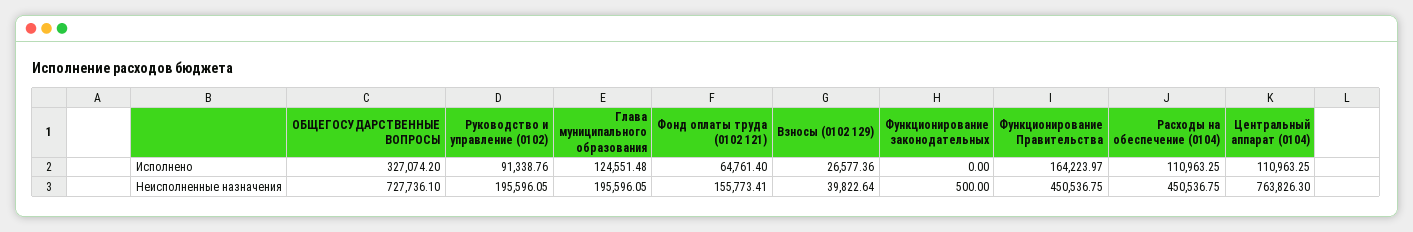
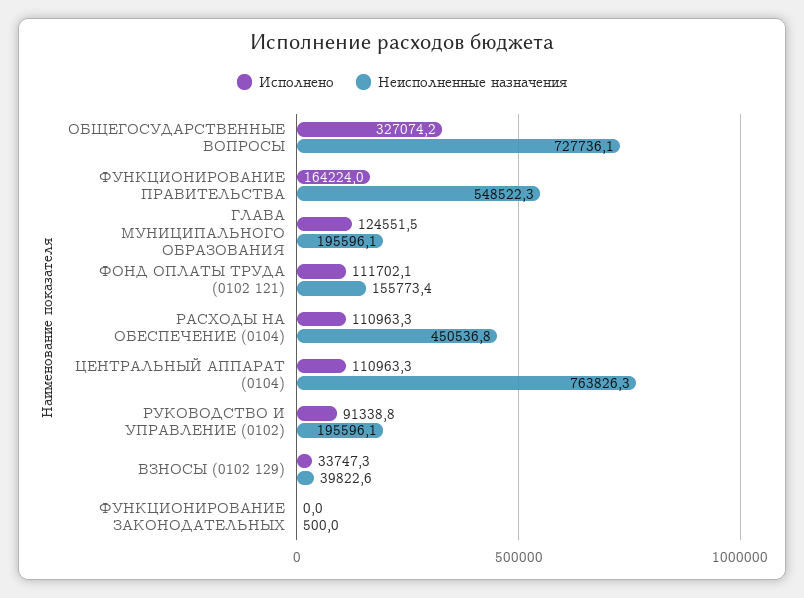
Исполнено, Фонд оплаты труда (0102 121): 64761.4 -> 111702.1
Исполнено, Взносы (0102 129): 26577.36 -> 33747.3
Неисполненные назначения, Функционирование Правительства: 450536.75 -> 548522.3

